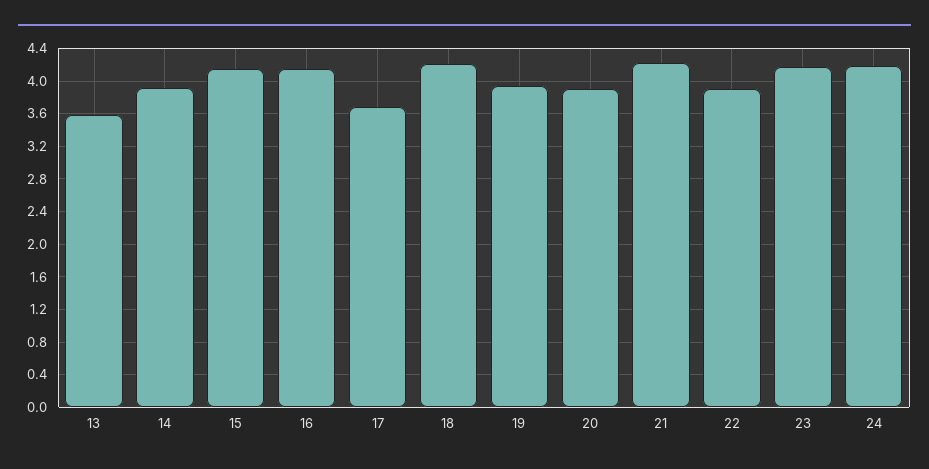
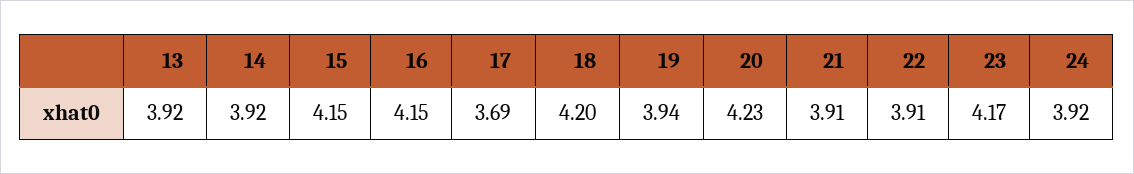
13: 3.6 -> 3.92
20: 3.9 -> 4.23
21: 4.2 -> 3.91
24: 4.2 -> 3.92

